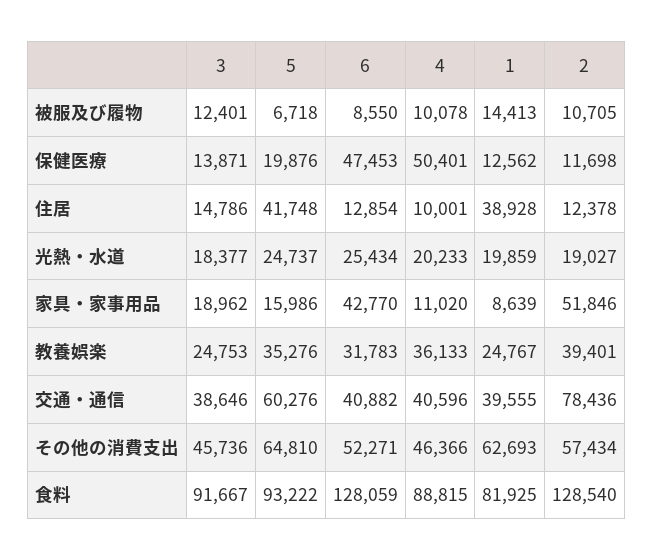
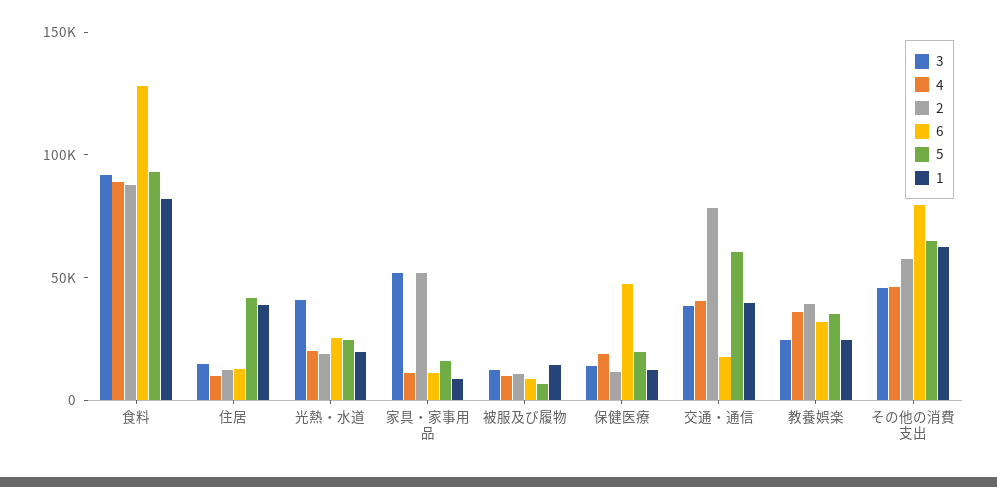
4, 保健医療: 50401 -> 20000
3, 光熱・水道: 18377 -> 40000
3, 家具・家事用品: 18962 -> 50000
6, 家具・家事用品: 42770 -> 10000
6, 交通・通信: 40882 -> 20000
6, その他の消費支出: 52271 -> 80000
2, 食料: 128540 -> 90000

